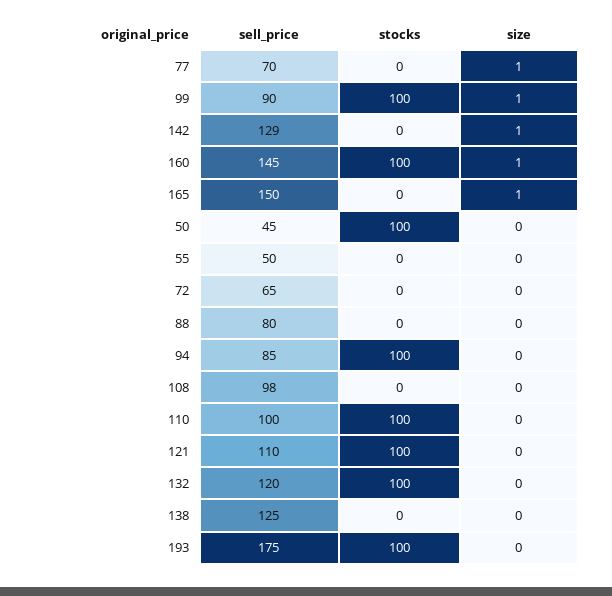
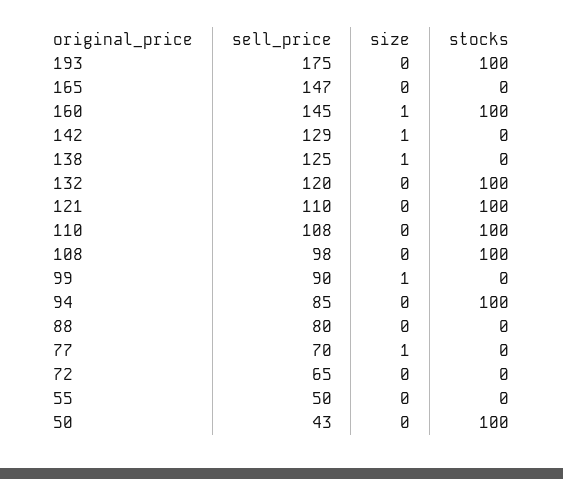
stocks, 99: 100 -> 0
sell_price, 165: 150 -> 147
size, 165: 1 -> 0
sell_price, 50: 45 -> 43
stocks, 108: 0 -> 100
sell_price, 110: 100 -> 108
size, 138: 0 -> 1

